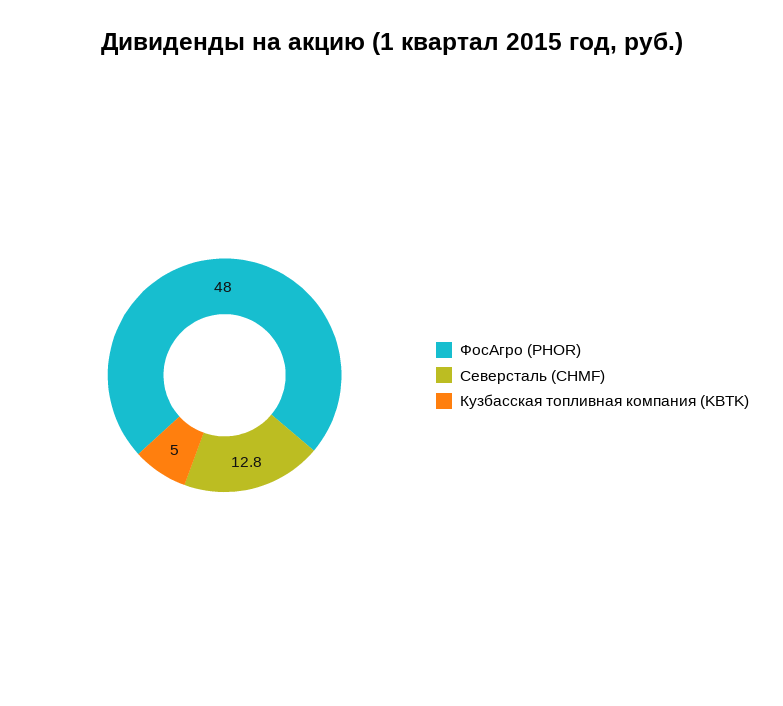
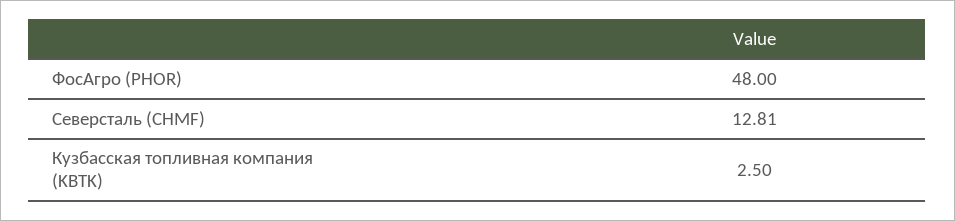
Кузбасская топливная компания (KBTK): 5 -> 2.5

